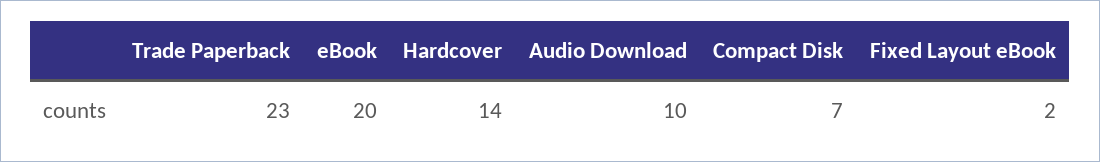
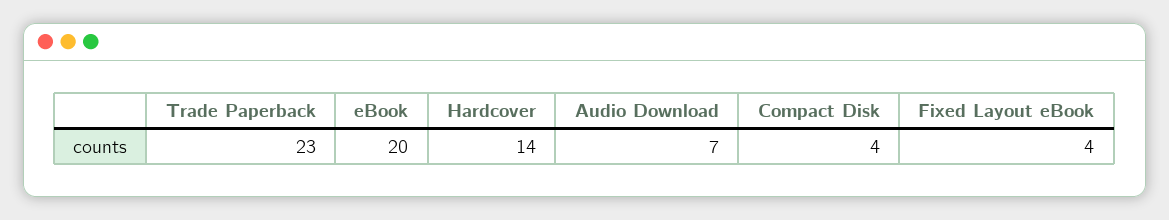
Audio Download: 10 -> 7
Compact Disk: 7 -> 4
Fixed Layout eBook: 2 -> 4

